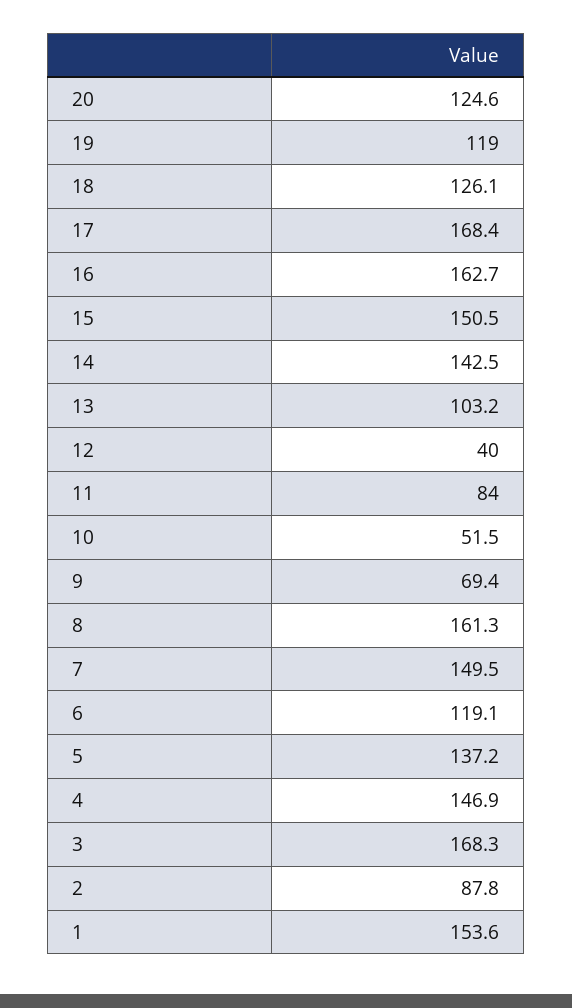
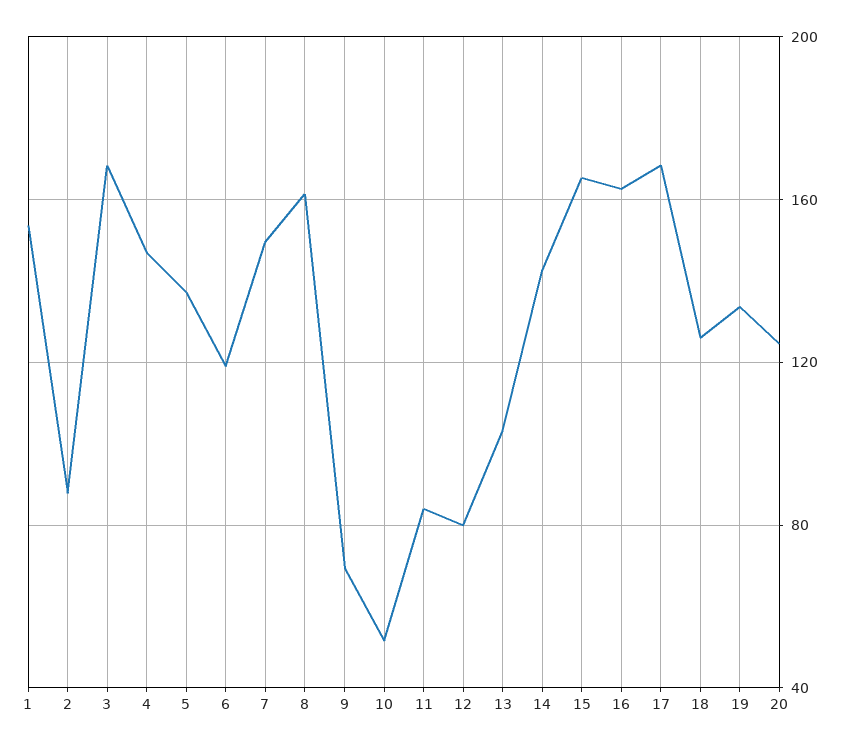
19: 119 -> 135
15: 150.5 -> 165
12: 40 -> 80

